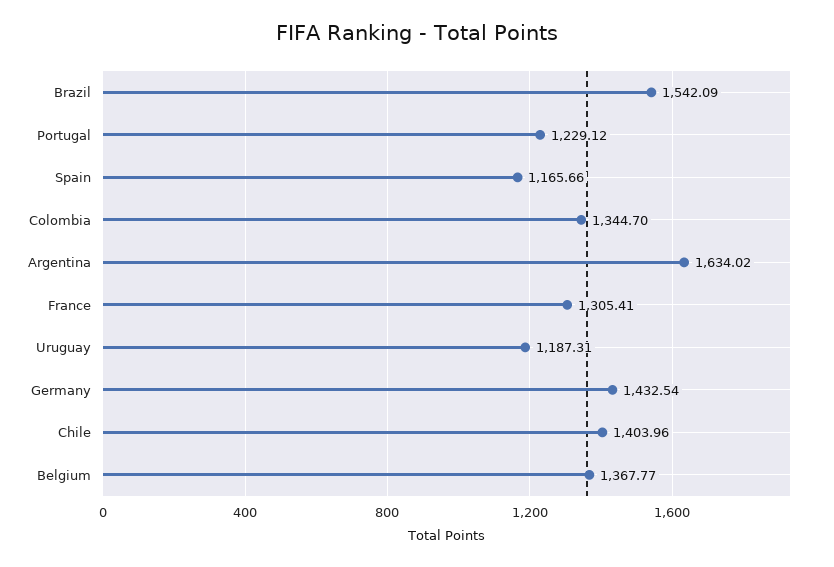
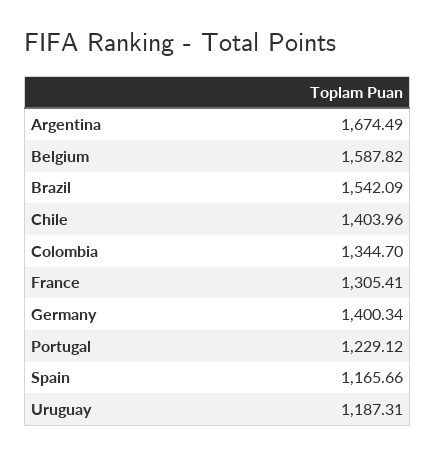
Argentina: 1634.02 -> 1674.49
Germany: 1432.54 -> 1400.34
Belgium: 1367.77 -> 1587.82

